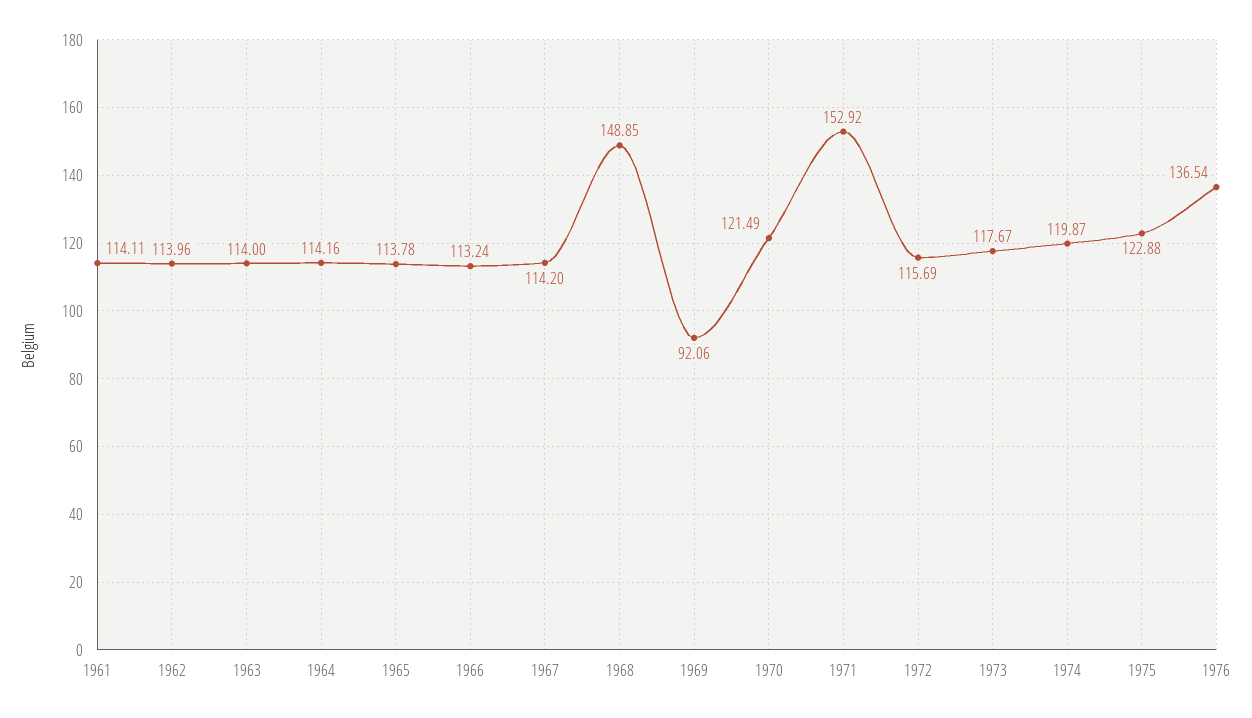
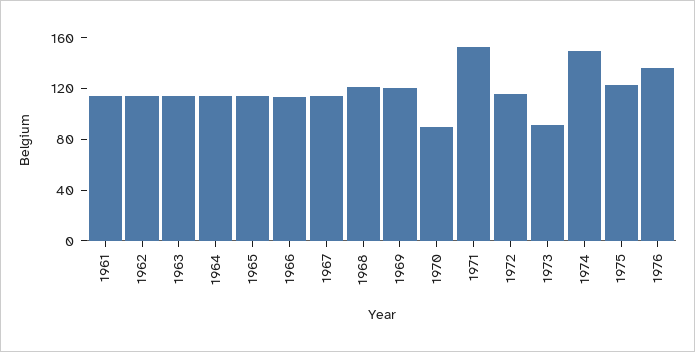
1968: 148.85 -> 120
1969: 92.06 -> 120
1970: 121.49 -> 90
1973: 117.67 -> 90
1974: 119.87 -> 150

